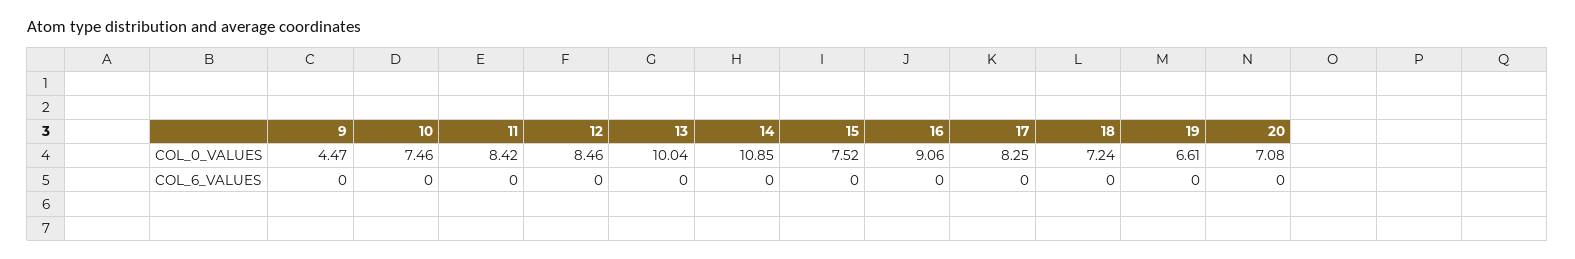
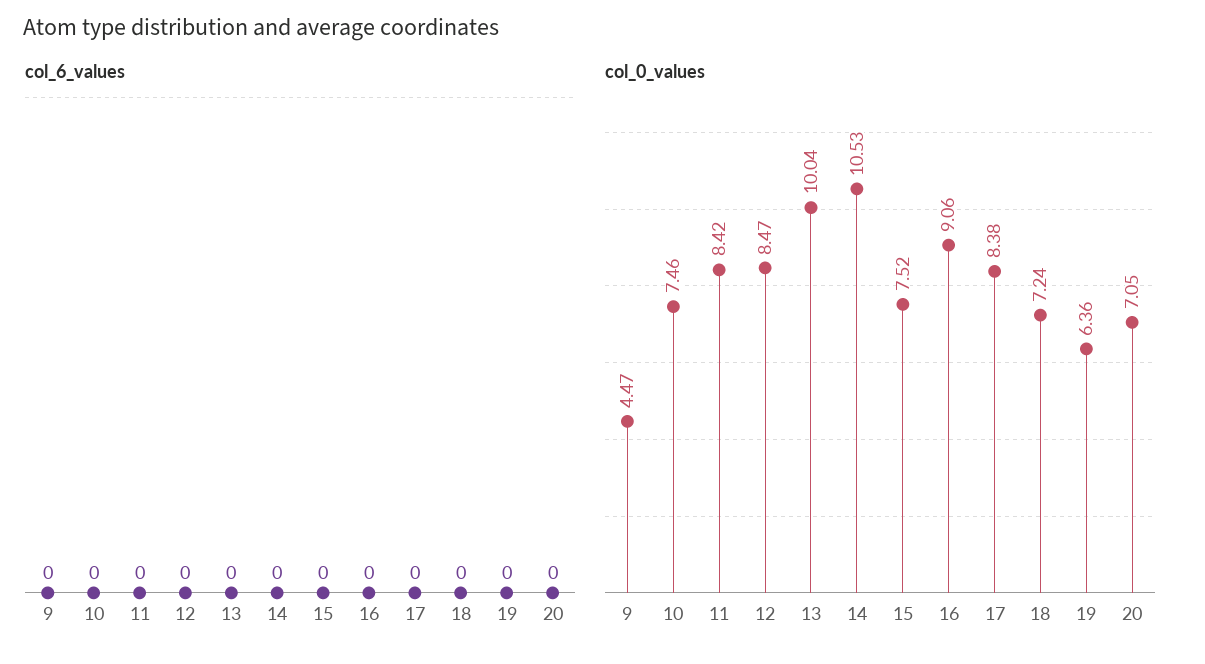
COL_0_VALUES, 12: 8.46 -> 8.47
COL_0_VALUES, 14: 10.85 -> 10.53
COL_0_VALUES, 17: 8.25 -> 8.38
COL_0_VALUES, 19: 6.61 -> 6.36
COL_0_VALUES, 20: 7.08 -> 7.05

